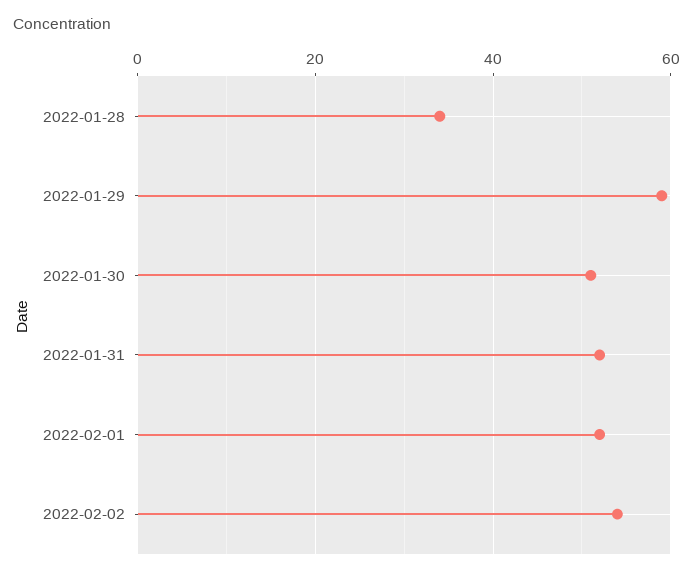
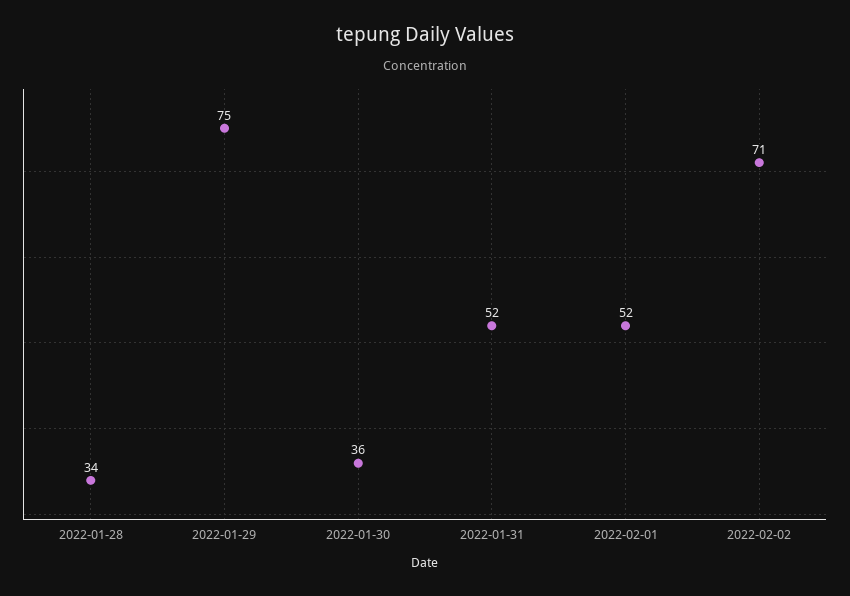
2022-01-29: 60 -> 75
2022-01-30: 50 -> 36
2022-02-02: 55 -> 71

